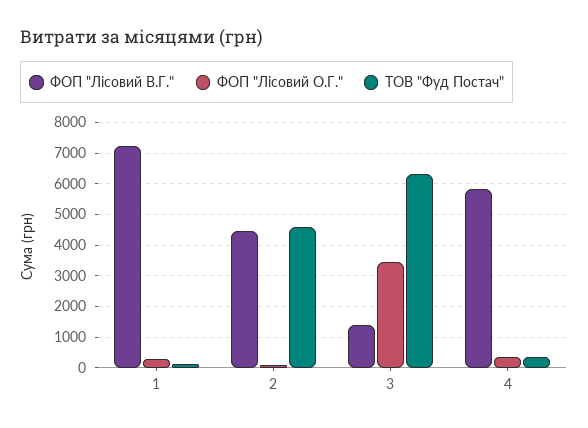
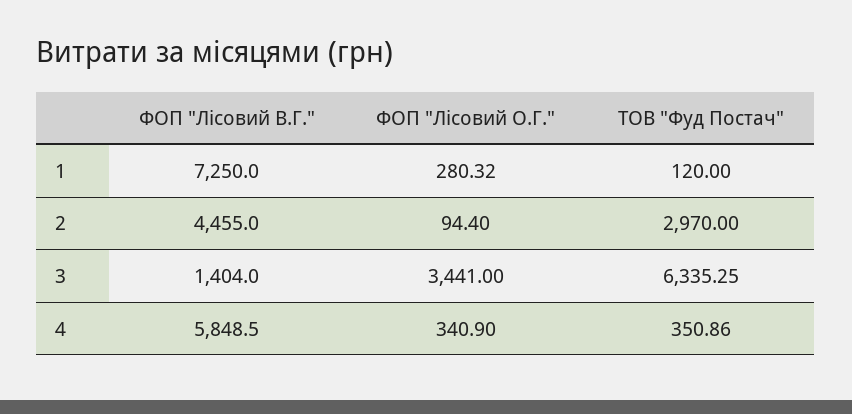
ТОВ "Фуд Постач", 2: 4600 -> 2970

